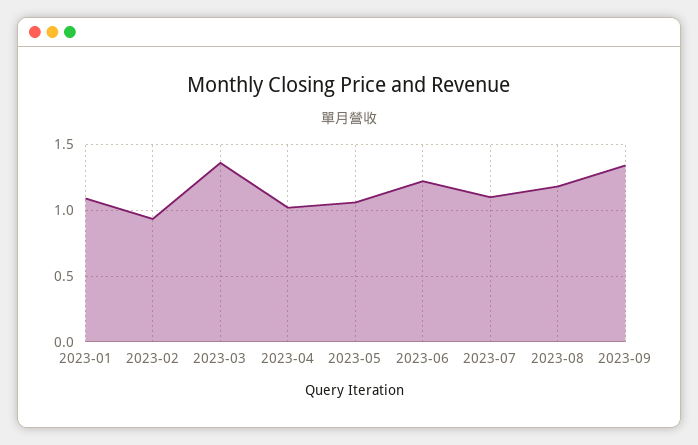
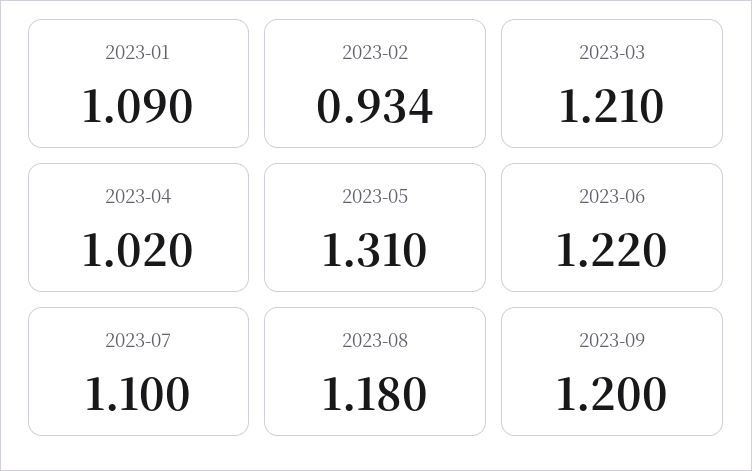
2023-03: 1.35 -> 1.21
2023-05: 1.05 -> 1.31
2023-09: 1.35 -> 1.2

